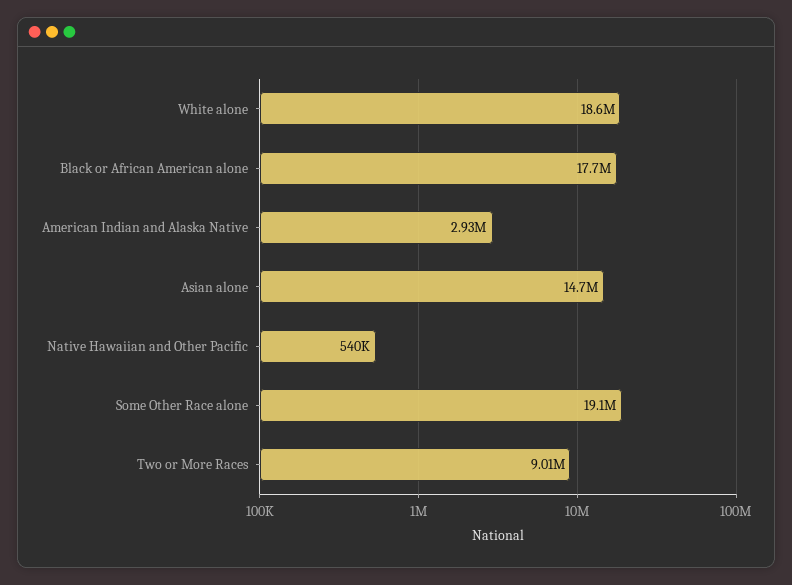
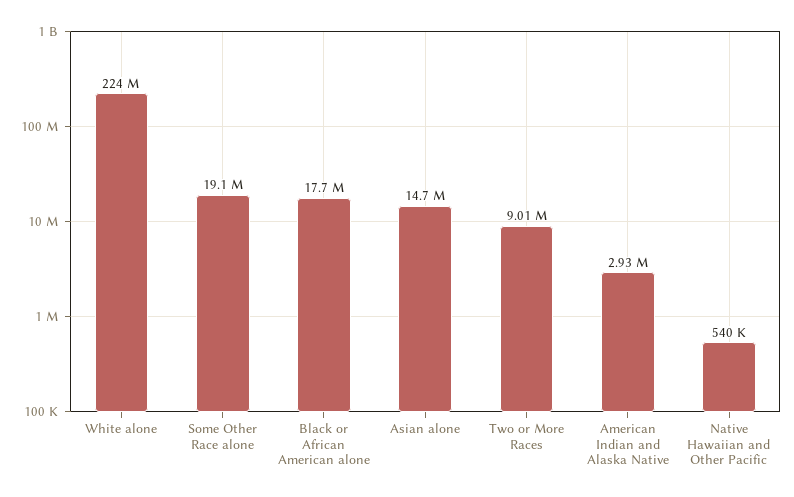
White alone: 18600000 -> 224000000

